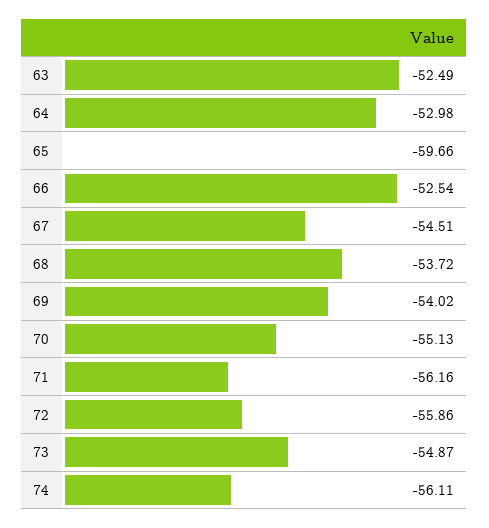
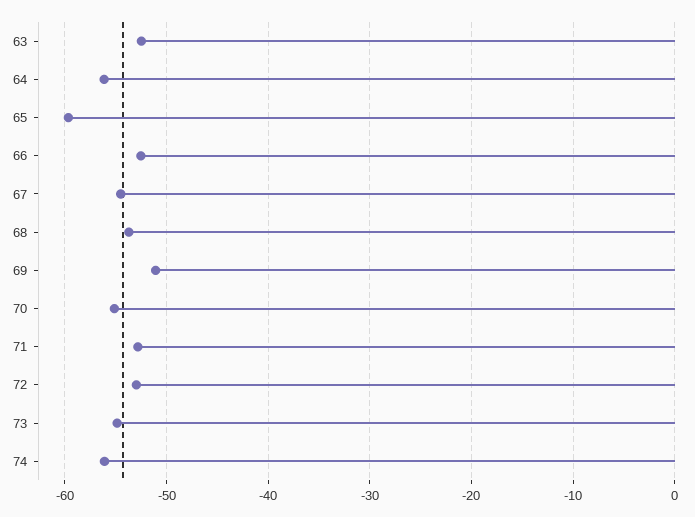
64: -52.98 -> -56
69: -54.02 -> -51
71: -56.16 -> -53
72: -55.86 -> -53

